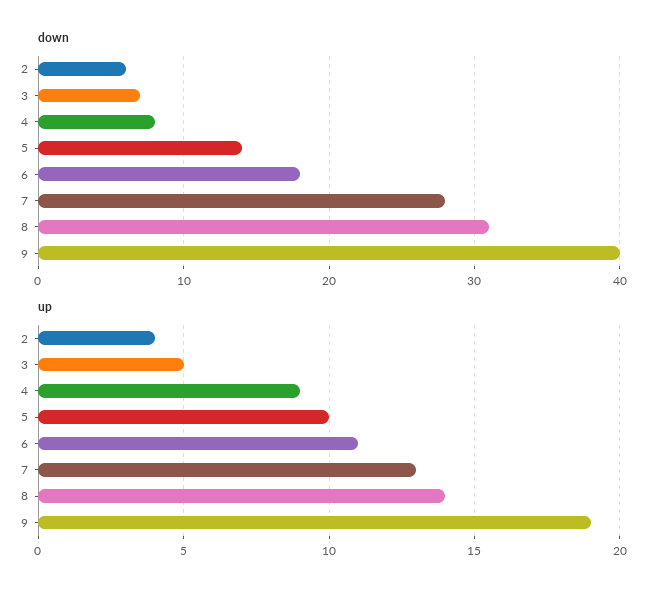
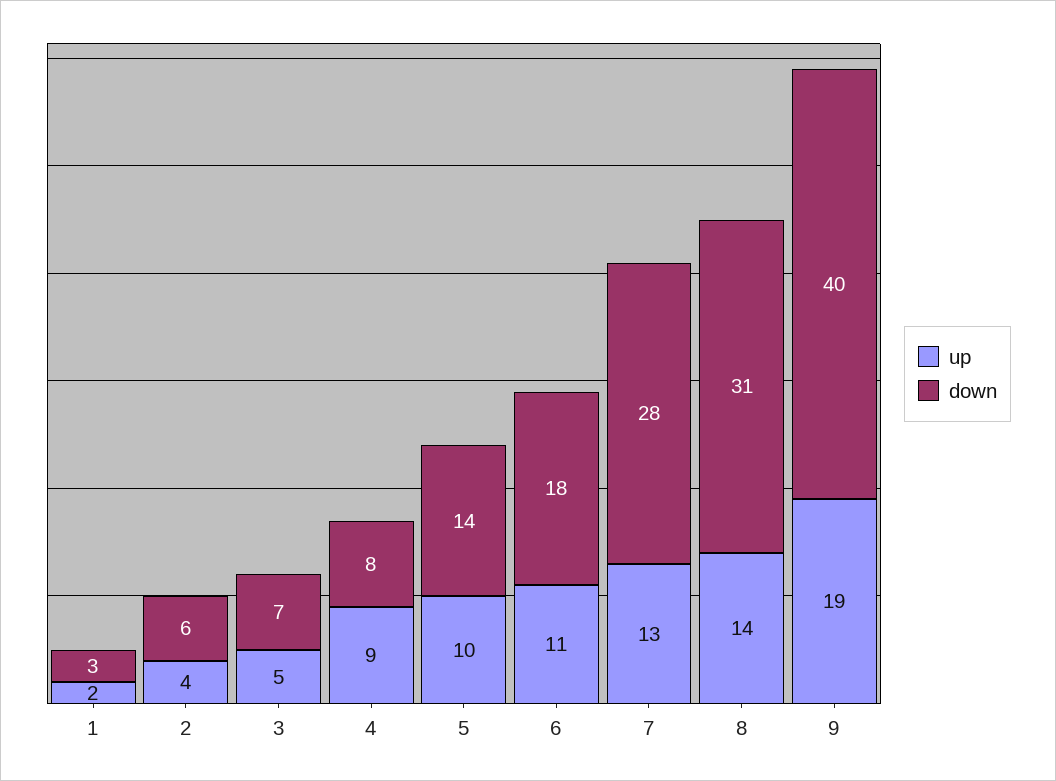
up, 1: none -> 2
down, 1: none -> 3

